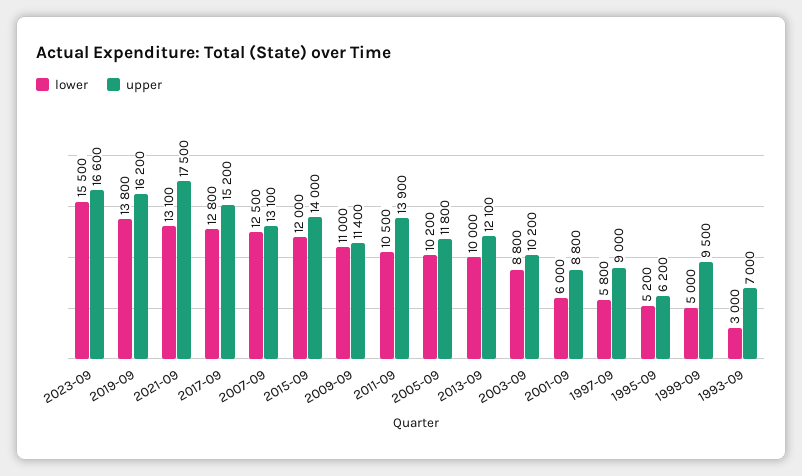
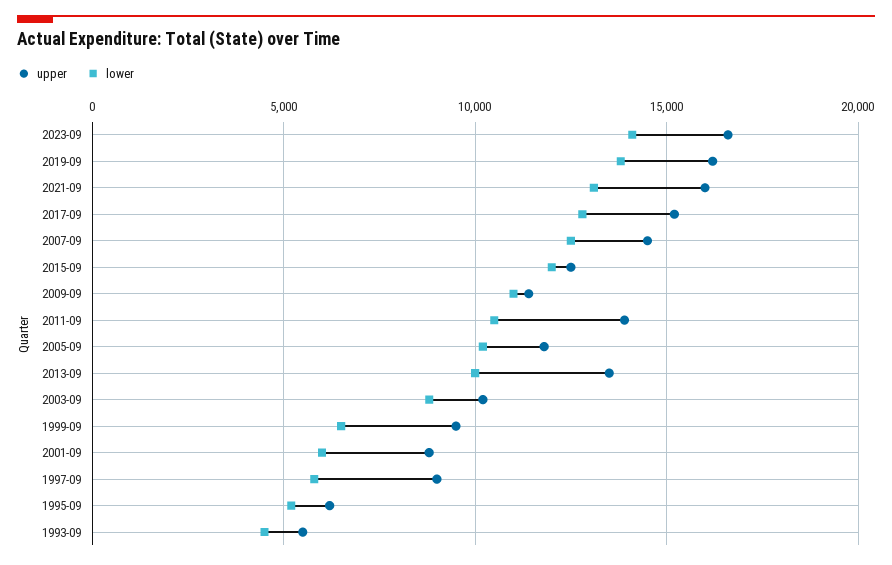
lower, 2023-09: 15500 -> 14000
upper, 2021-09: 17500 -> 16000
upper, 2007-09: 13100 -> 14500
upper, 2015-09: 14000 -> 12500
upper, 2013-09: 12100 -> 13500
lower, 1999-09: 5000 -> 6500
lower, 1993-09: 3000 -> 4500
upper, 1993-09: 7000 -> 5500

